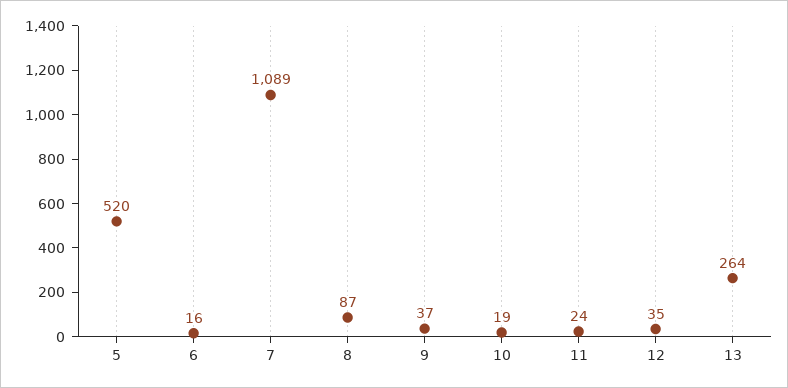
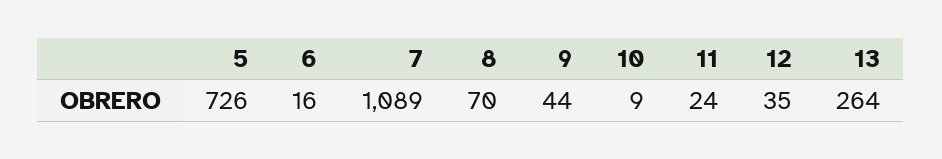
5: 520 -> 726
8: 87 -> 70
9: 37 -> 44
10: 19 -> 9

